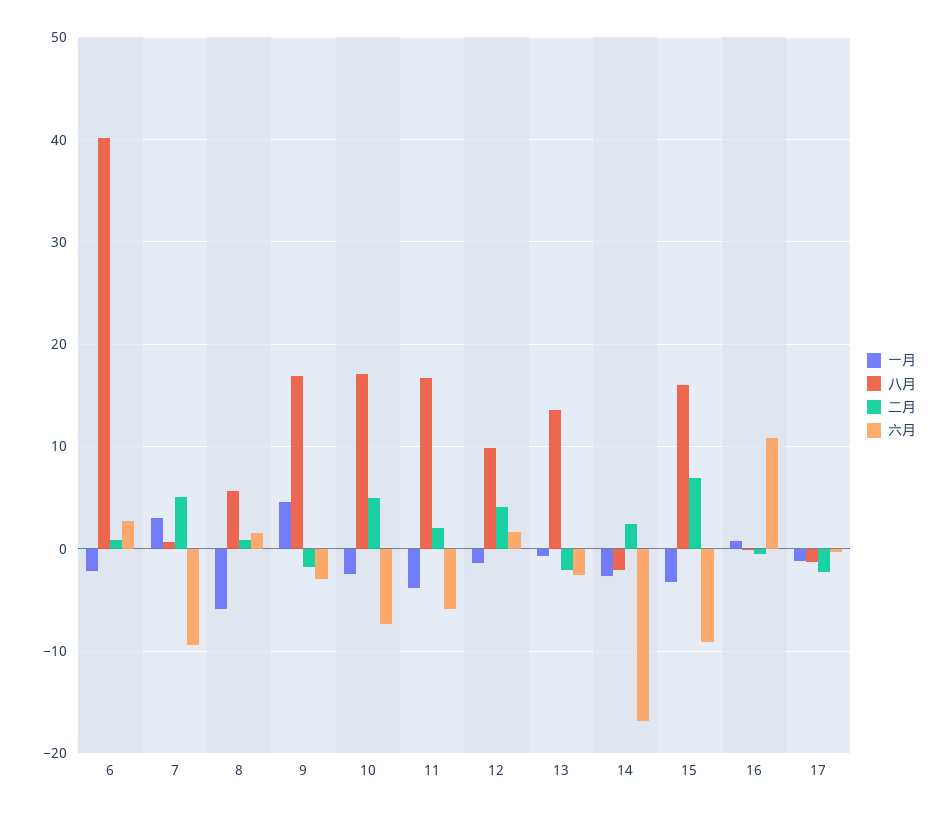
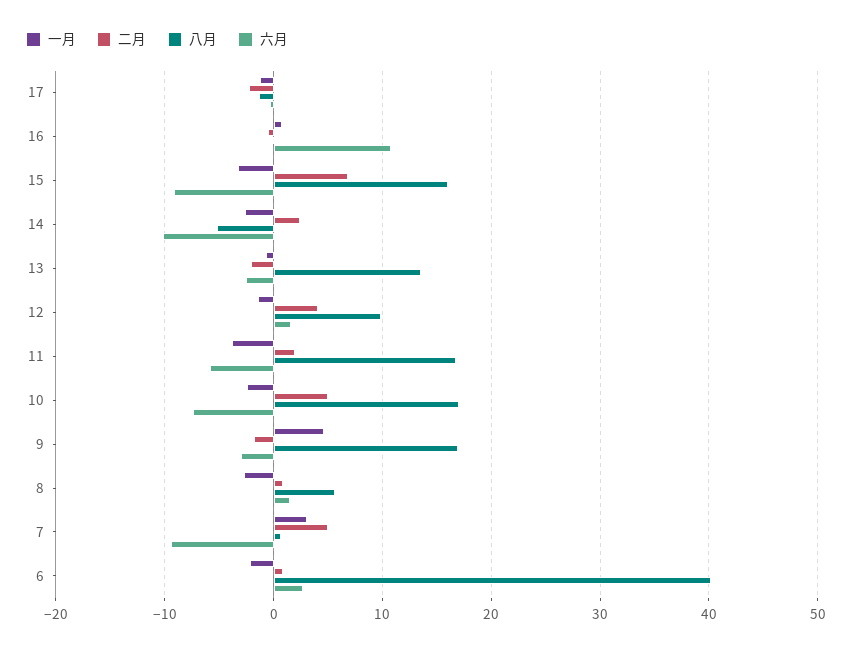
一月, 8: -6 -> -3
八月, 14: -2 -> -5
六月, 14: -17 -> -10

